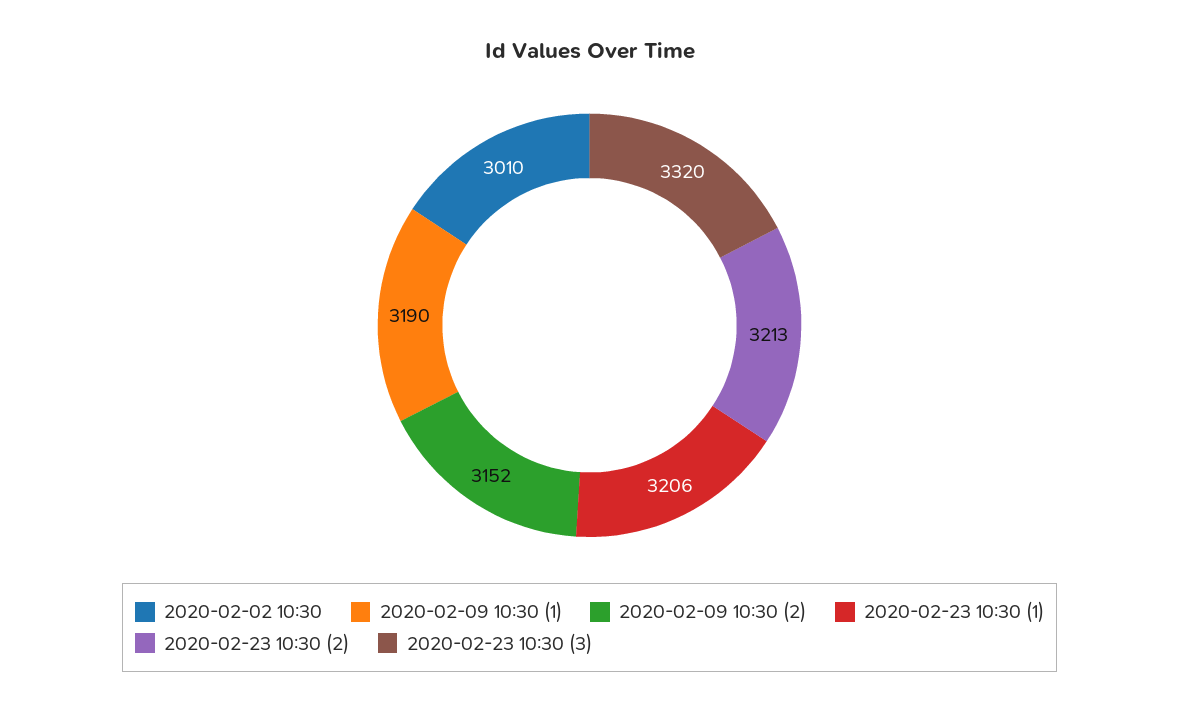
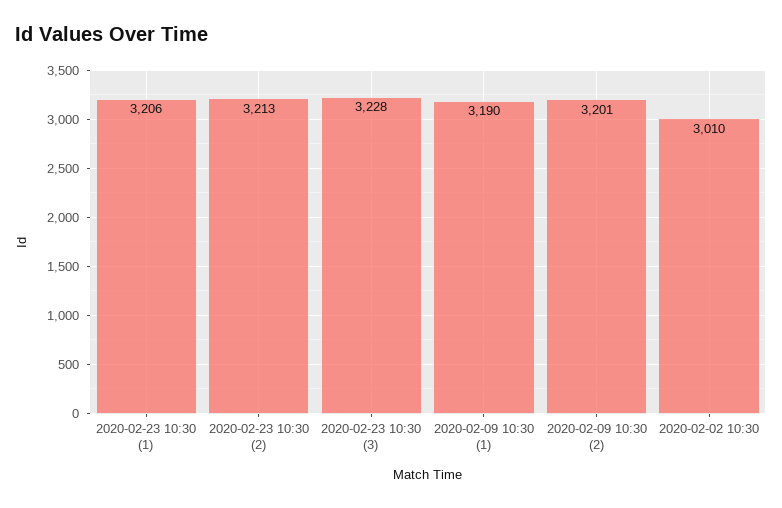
2020-02-09 10:30 (2): 3152 -> 3201
2020-02-23 10:30 (3): 3320 -> 3228

